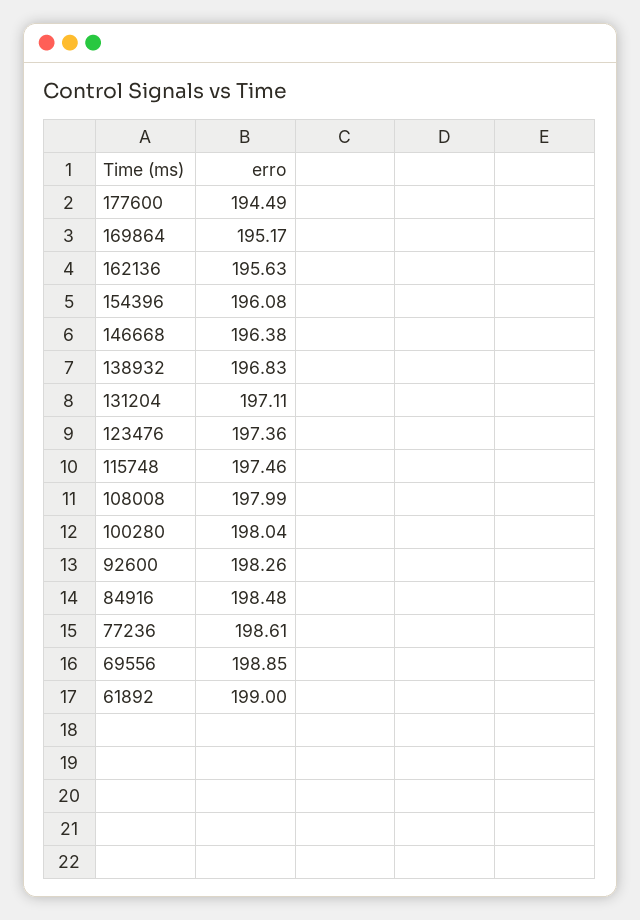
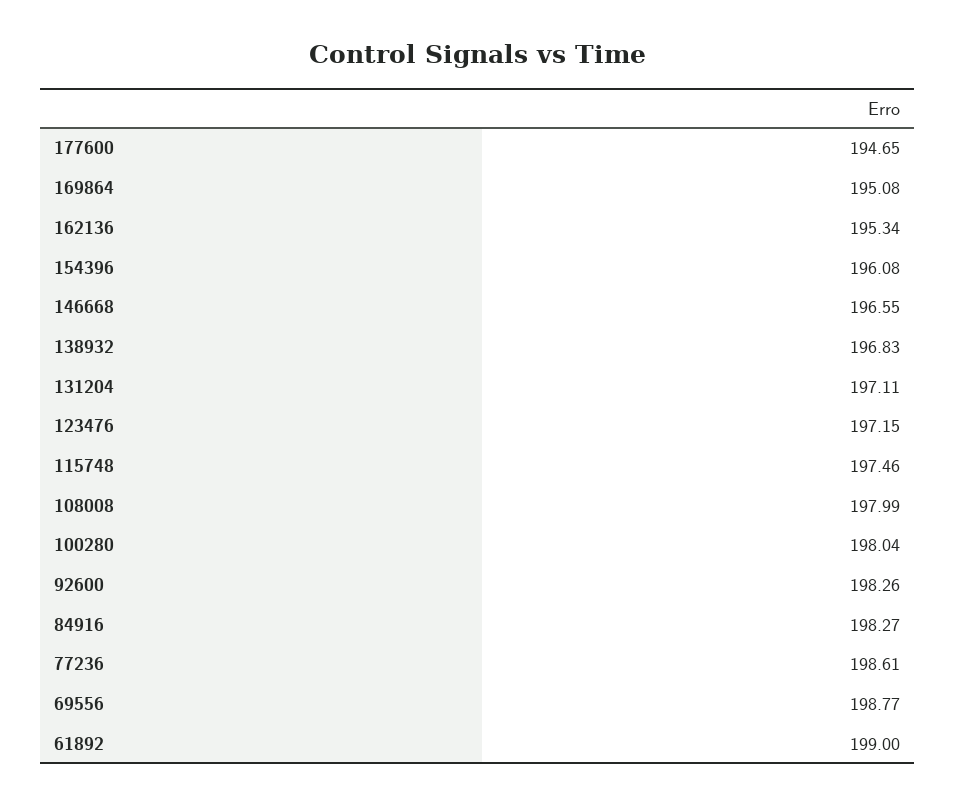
177600: 194.49 -> 194.65
169864: 195.17 -> 195.08
162136: 195.63 -> 195.34
146668: 196.38 -> 196.55
123476: 197.36 -> 197.15
84916: 198.48 -> 198.27
69556: 198.85 -> 198.77

